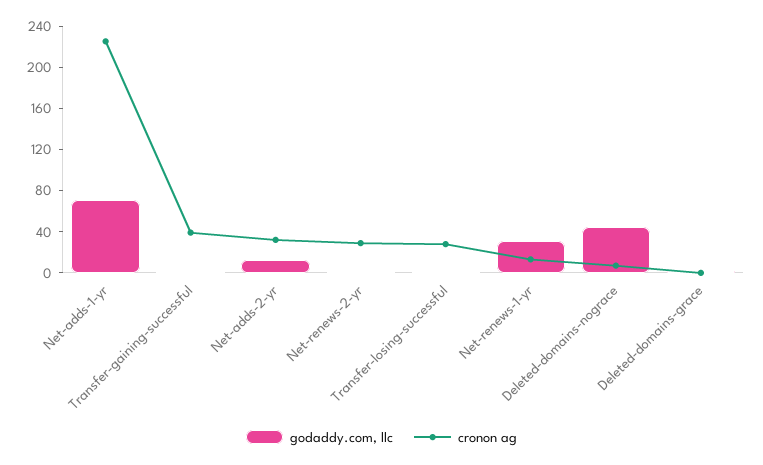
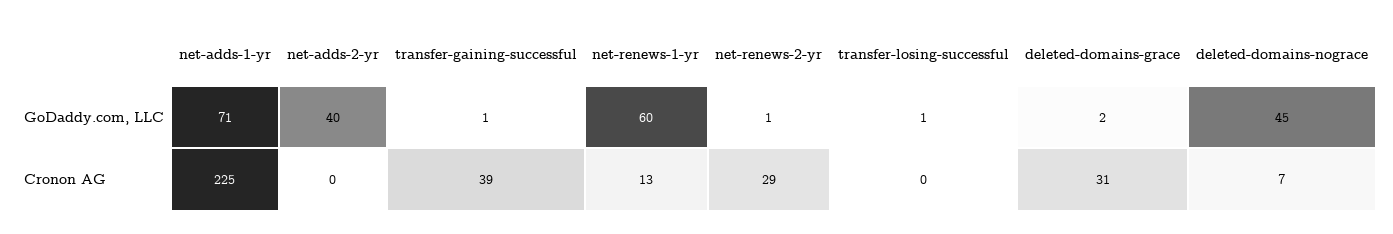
godaddy.com, llc, Net-adds-2-yr: 10 -> 40
cronon ag, Net-adds-2-yr: 30 -> 0
cronon ag, Transfer-losing-successful: 30 -> 0
godaddy.com, llc, Net-renews-1-yr: 30 -> 60
cronon ag, Deleted-domains-grace: 0 -> 31

